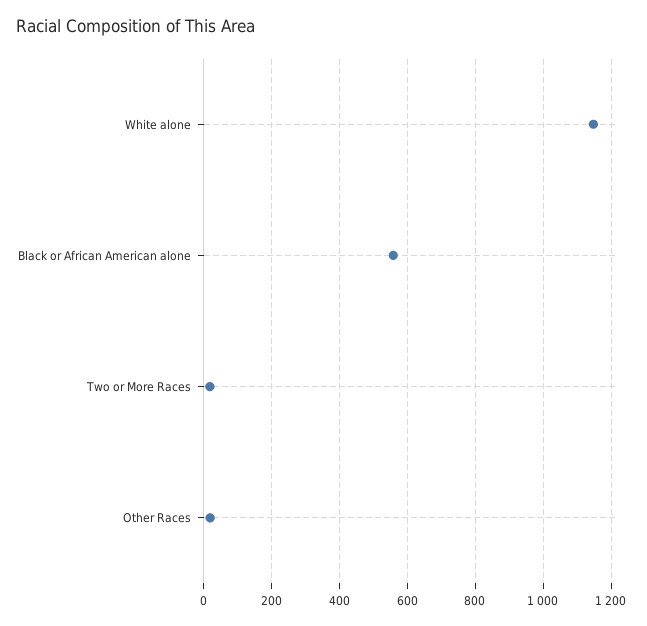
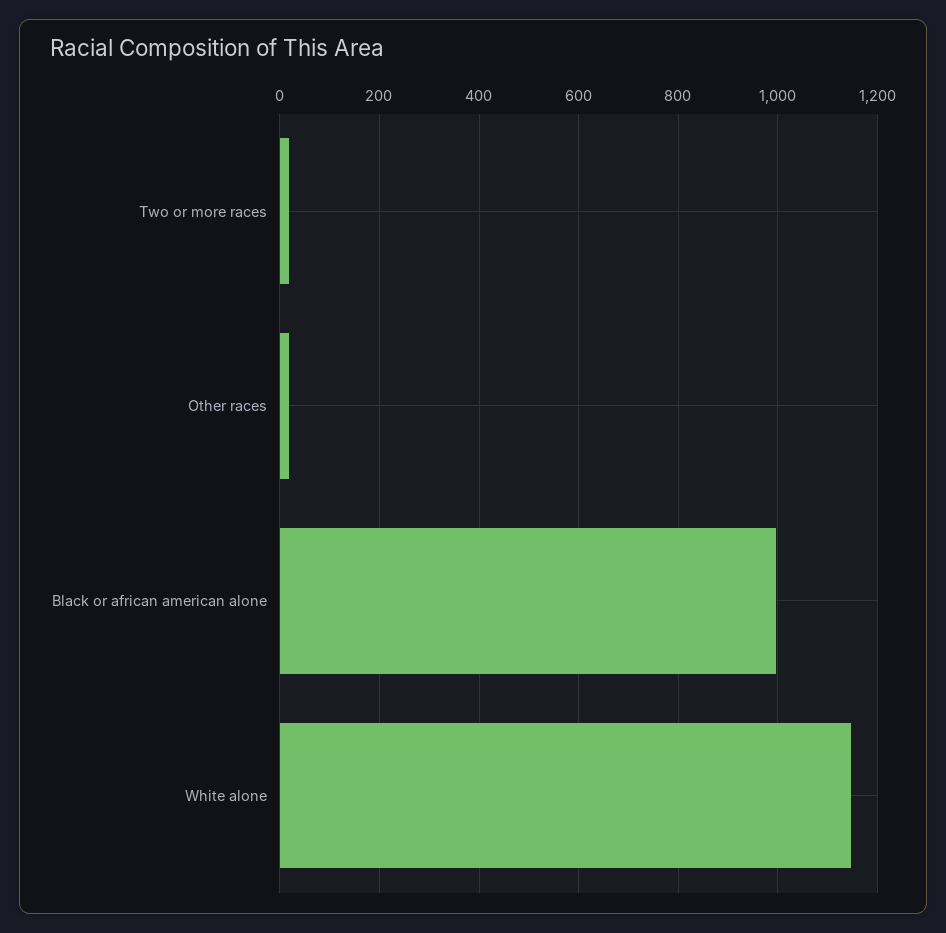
Black or African American alone: 560 -> 1000

